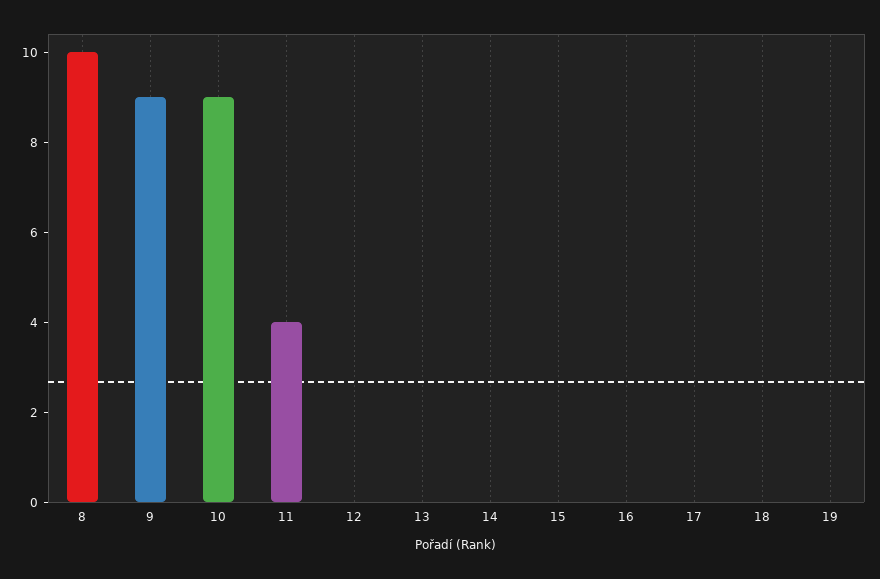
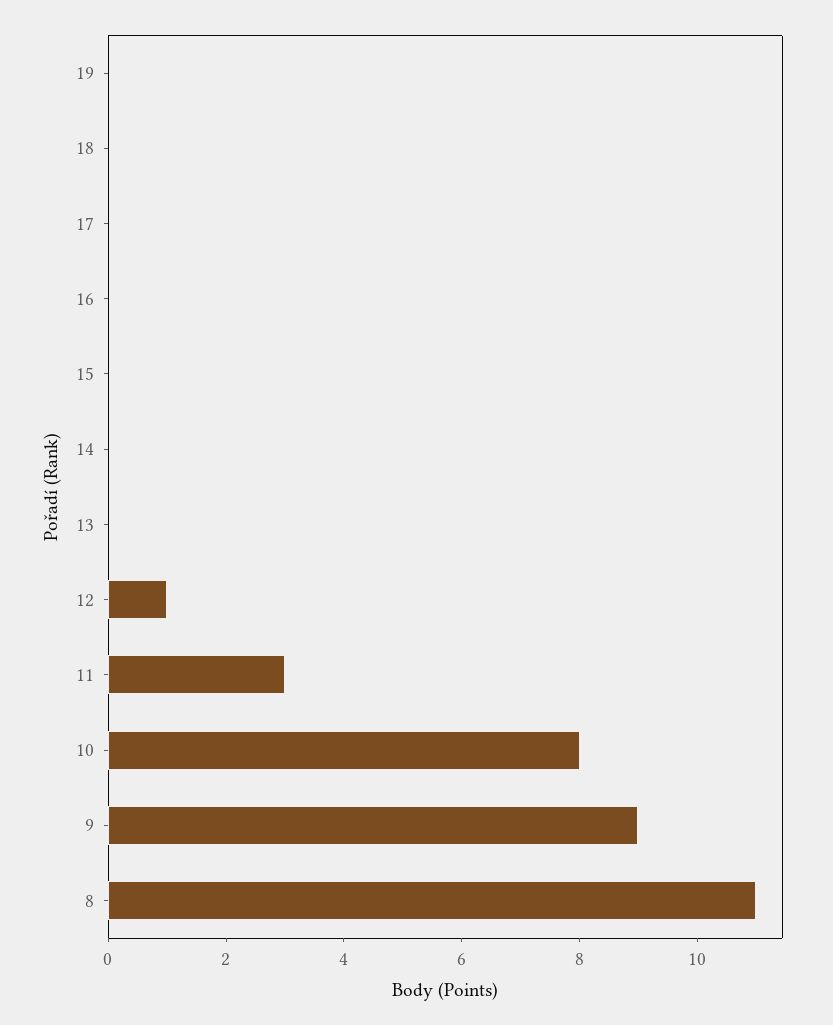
8: 10 -> 11
10: 9 -> 8
11: 4 -> 3
12: 0 -> 1

